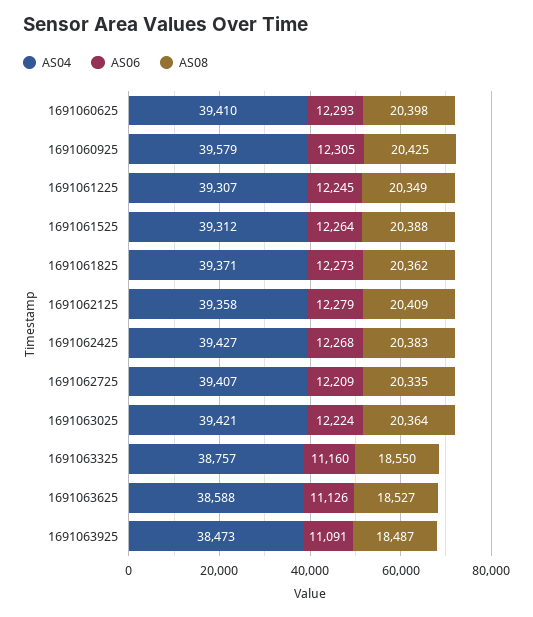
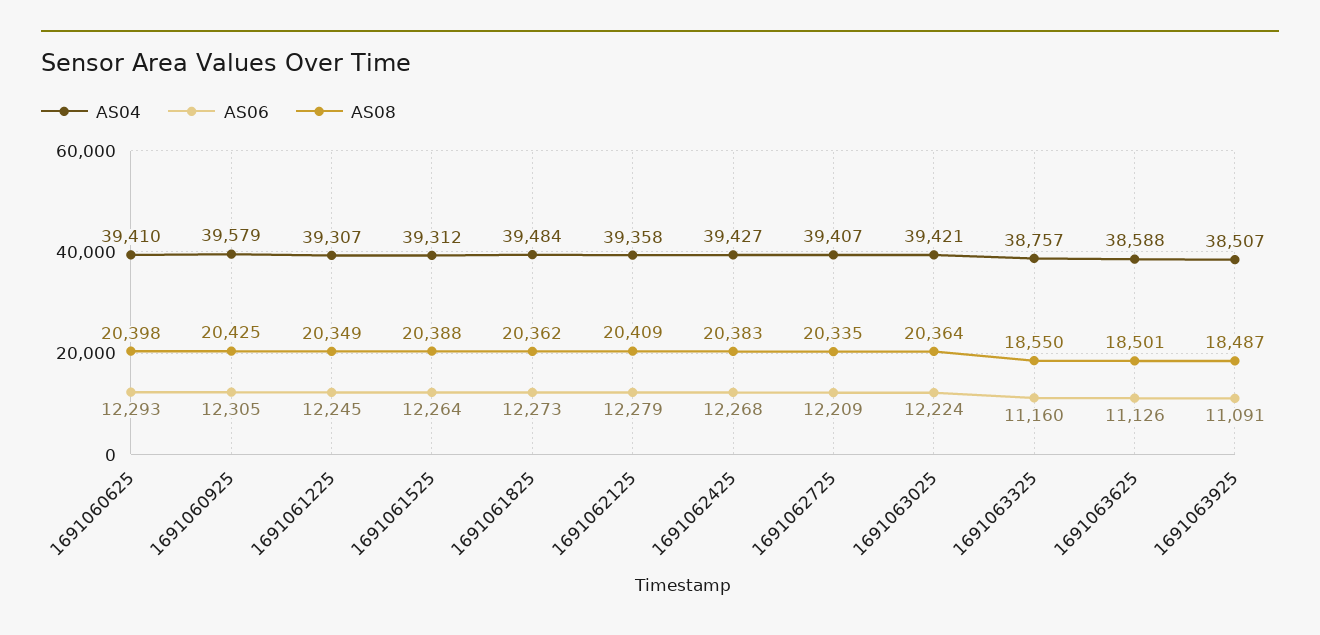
AS04, 1691061825: 39371 -> 39484
AS08, 1691063625: 18527 -> 18501
AS04, 1691063925: 38473 -> 38507

